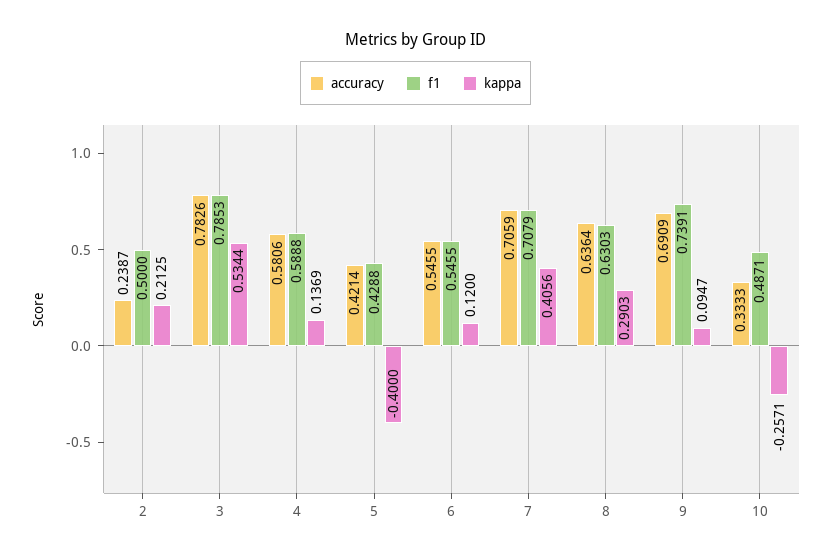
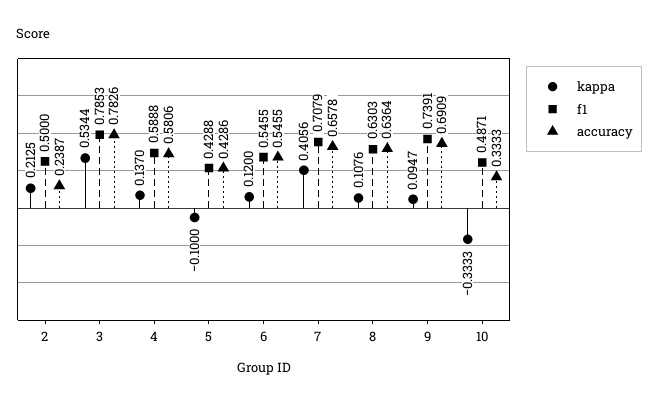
kappa, 4: 0.1369 -> 0.137
accuracy, 5: 0.4214 -> 0.4286
kappa, 5: -0.4 -> -0.1
accuracy, 7: 0.7059 -> 0.6578
kappa, 8: 0.2903 -> 0.1076
kappa, 10: -0.2571 -> -0.3333

